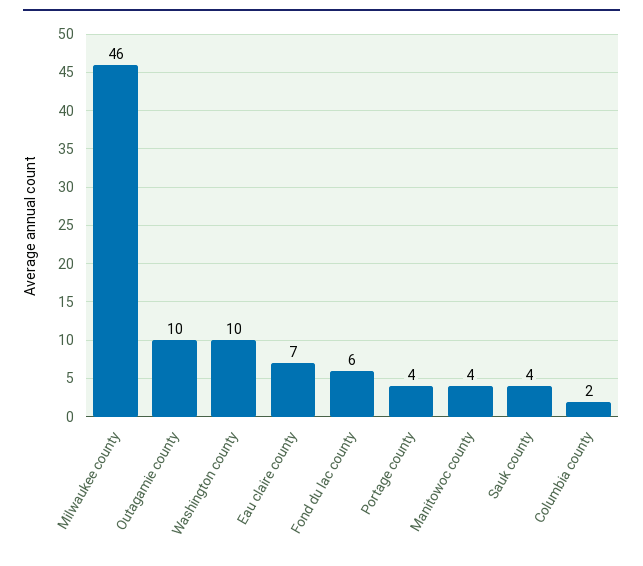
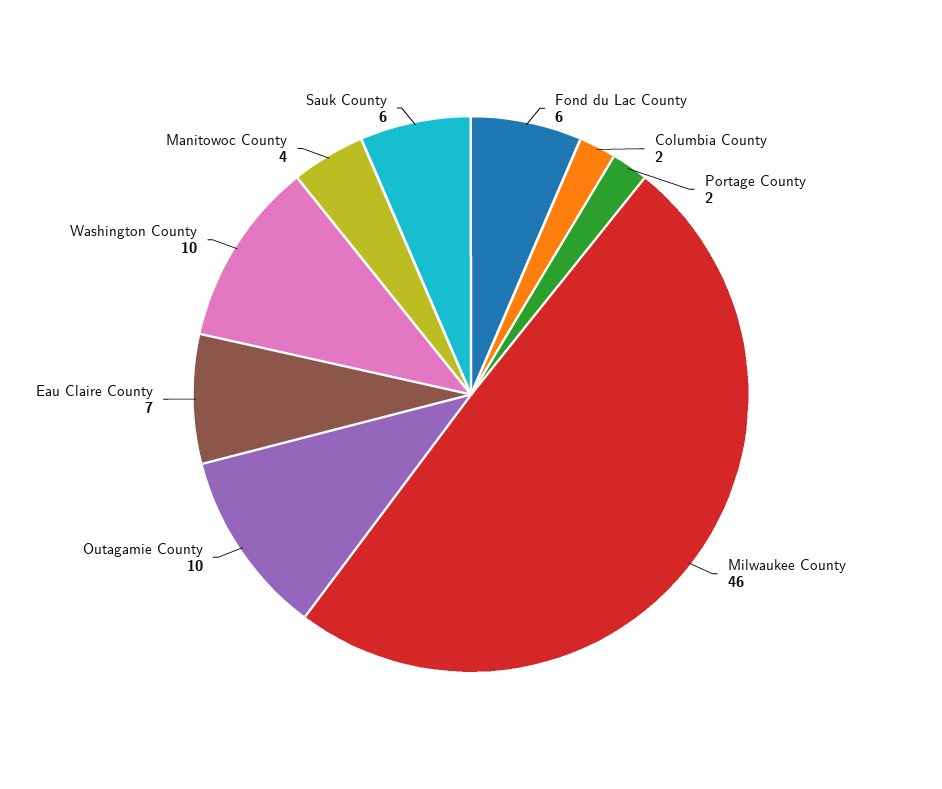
Portage county: 4 -> 2
Sauk county: 4 -> 6

